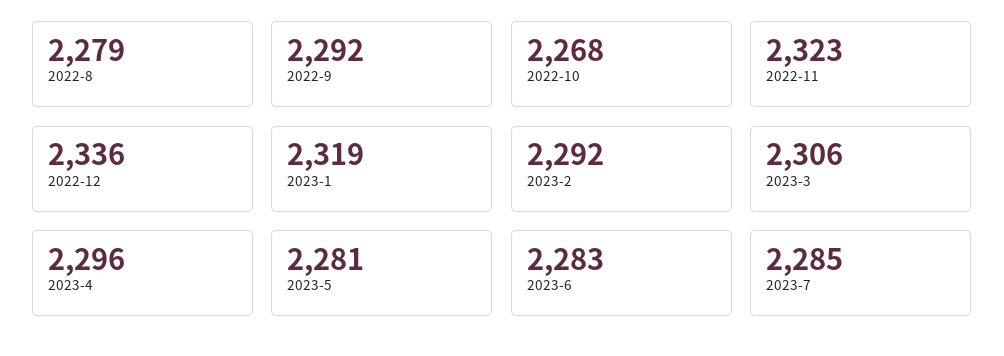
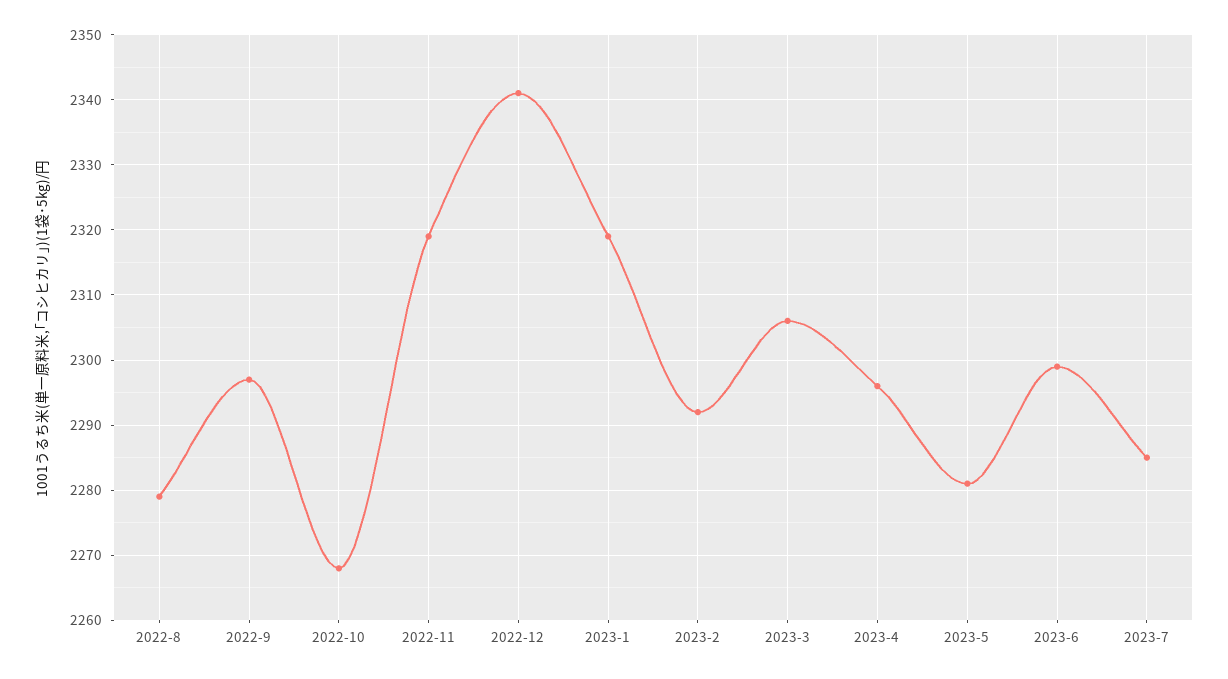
2022-9: 2292 -> 2297
2022-11: 2323 -> 2319
2022-12: 2336 -> 2341
2023-6: 2283 -> 2299

